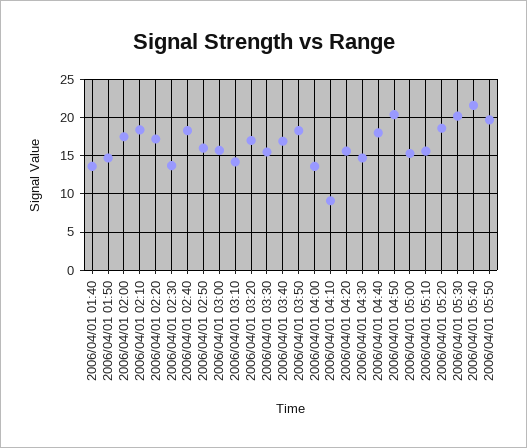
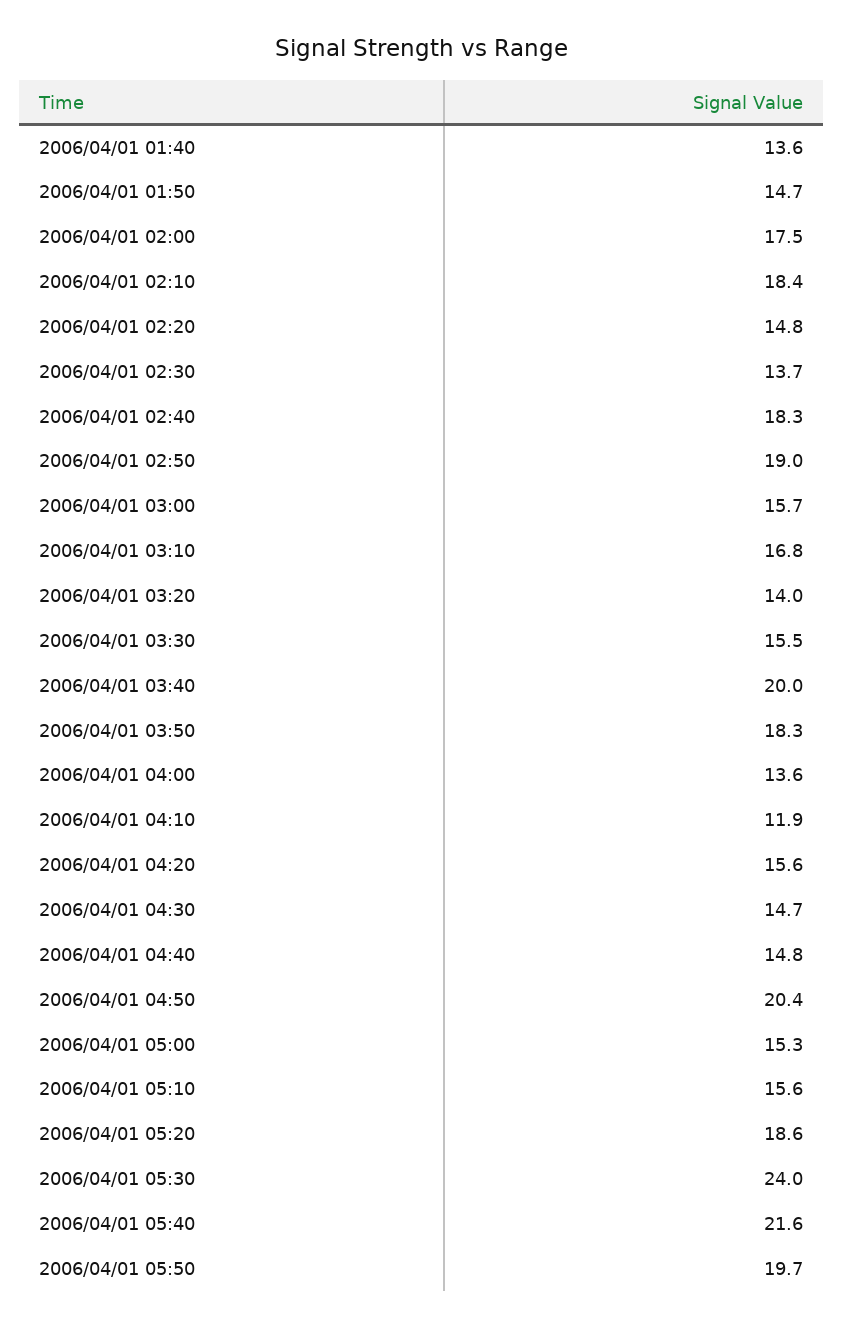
2006/04/01 02:20: 17 -> 14.8
2006/04/01 02:50: 16 -> 19
2006/04/01 03:10: 14 -> 16.8
2006/04/01 03:20: 17 -> 14
2006/04/01 03:40: 17 -> 20
2006/04/01 04:10: 9 -> 11.9
2006/04/01 04:40: 18 -> 14.8
2006/04/01 05:30: 20 -> 24

